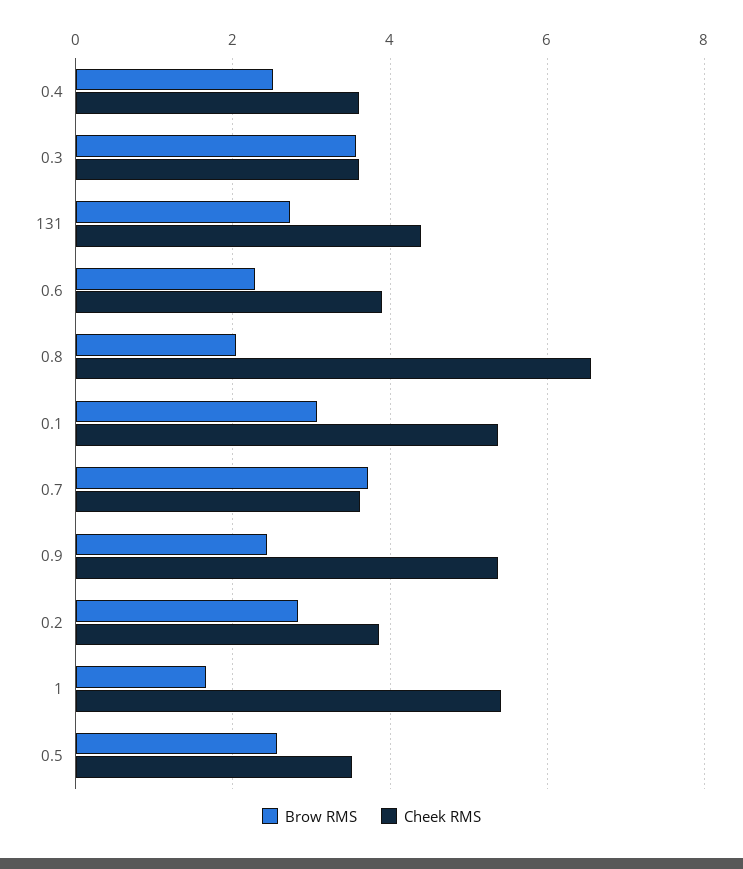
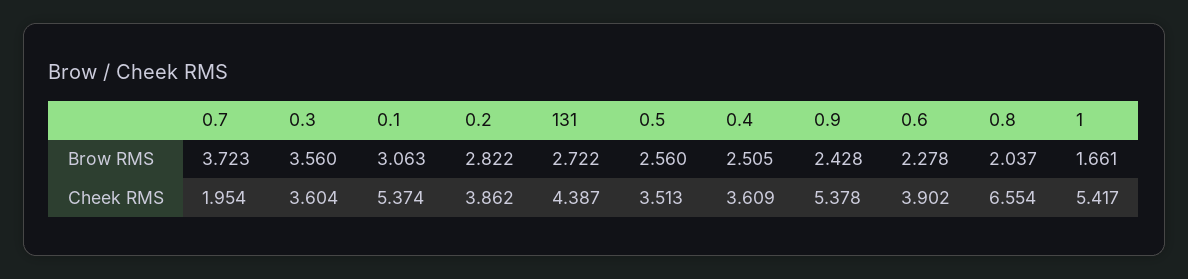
Cheek RMS, 0.7: 3.6 -> 1.954

